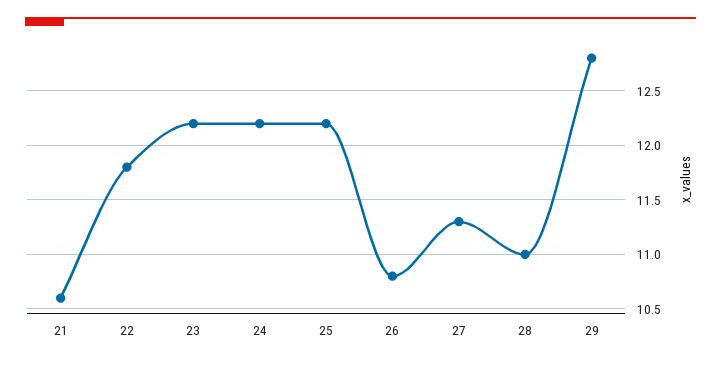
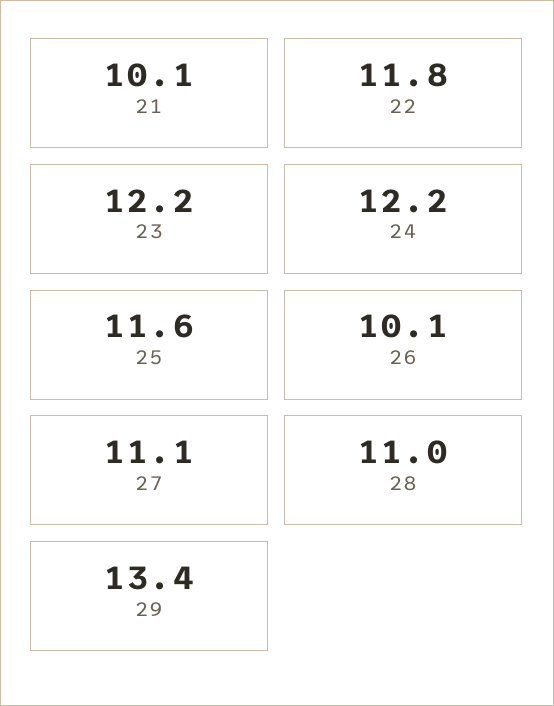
21: 10.6 -> 10.1
25: 12.2 -> 11.6
26: 10.8 -> 10.1
27: 11.3 -> 11.1
29: 12.8 -> 13.4

